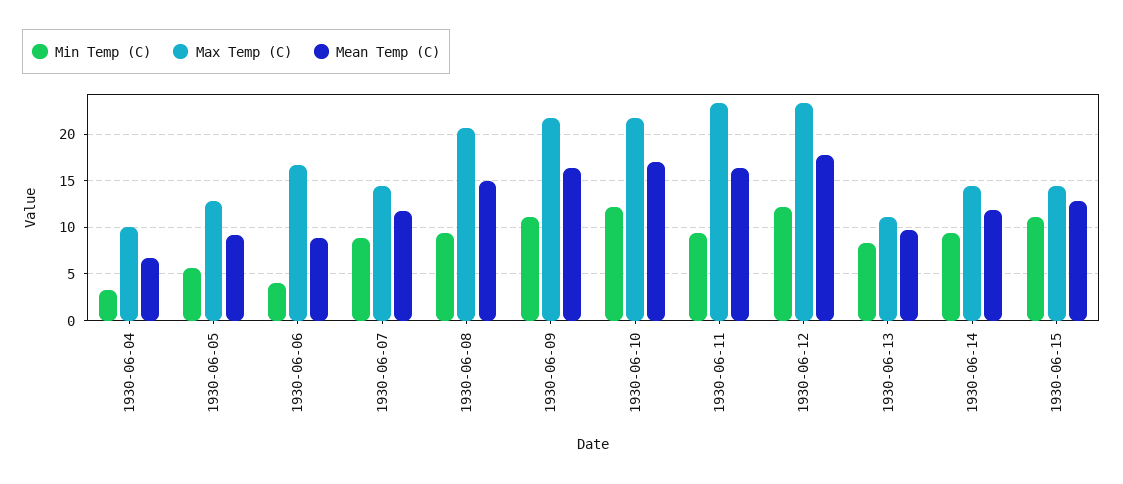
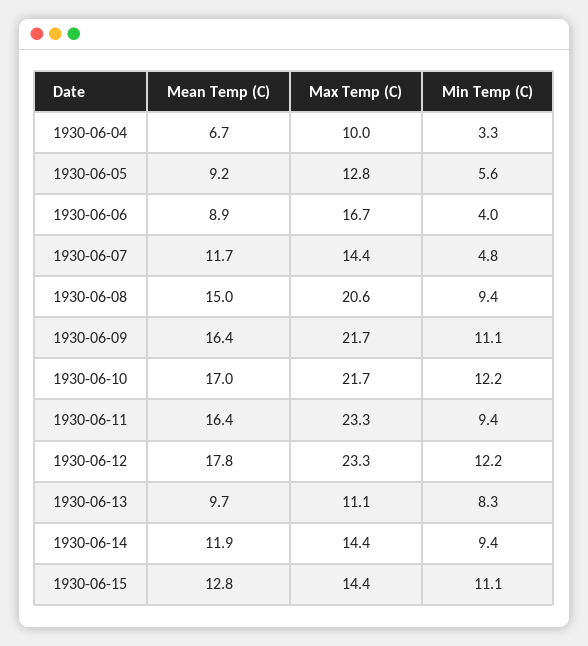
Min Temp (C), 1930-06-07: 9 -> 4.8

